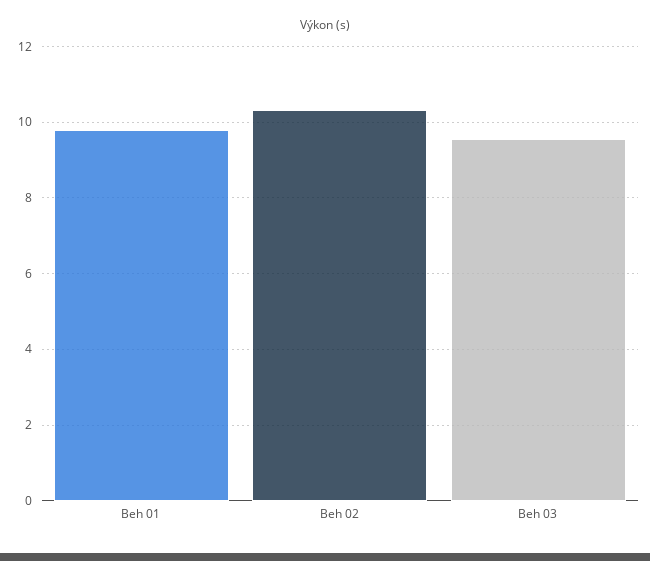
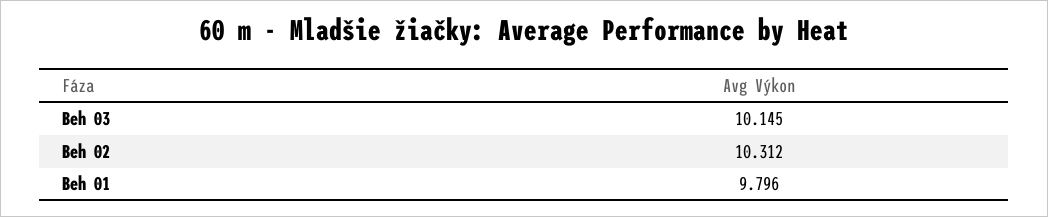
Beh 03: 9.6 -> 10.145

